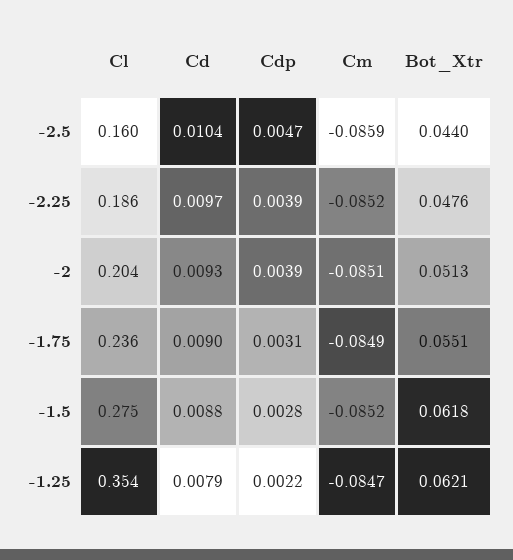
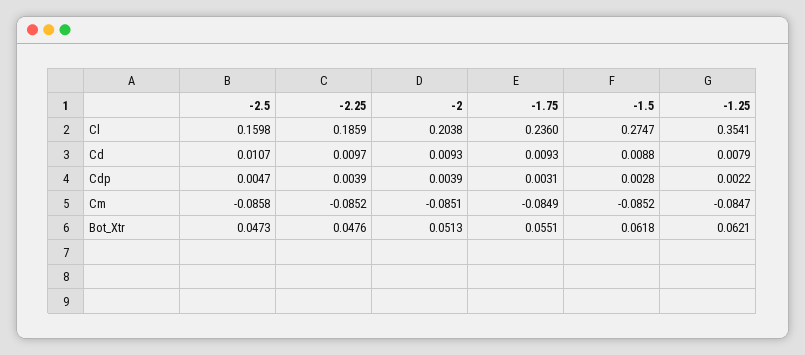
Cd, -2.5: 0.0104 -> 0.0107
Cm, -2.5: -0.0859 -> -0.0858
Bot_Xtr, -2.5: 0.044 -> 0.0473
Cd, -1.75: 0.009 -> 0.0093

